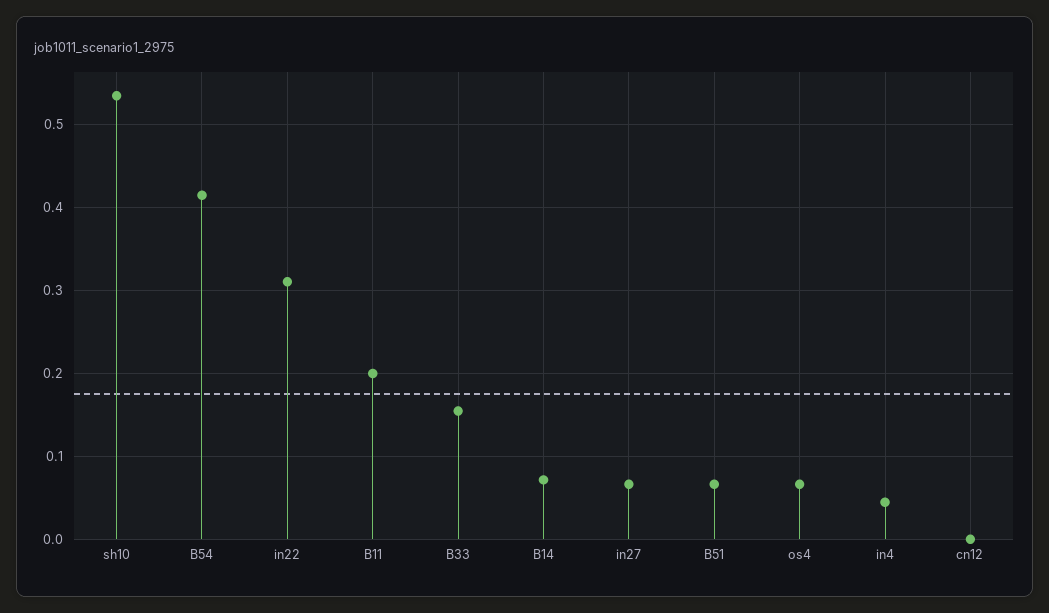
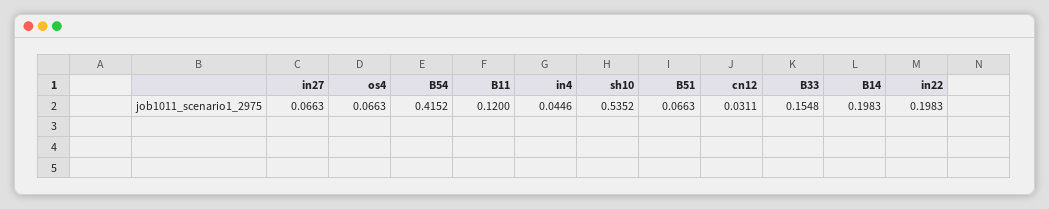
in22: 0.31 -> 0.1983
B11: 0.2 -> 0.12
B14: 0.07 -> 0.1983
cn12: 0 -> 0.0311

